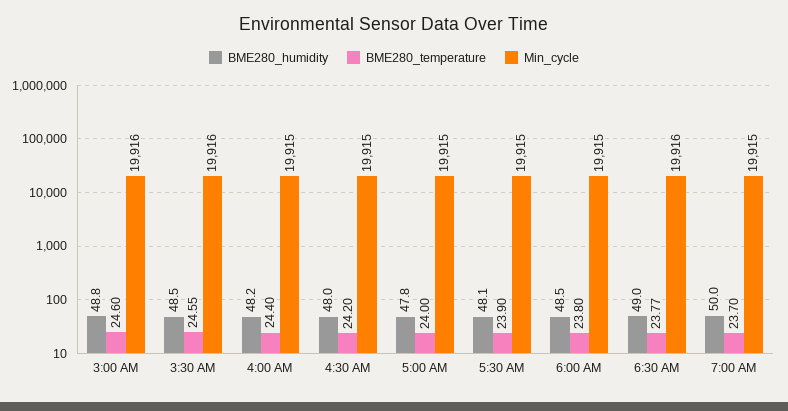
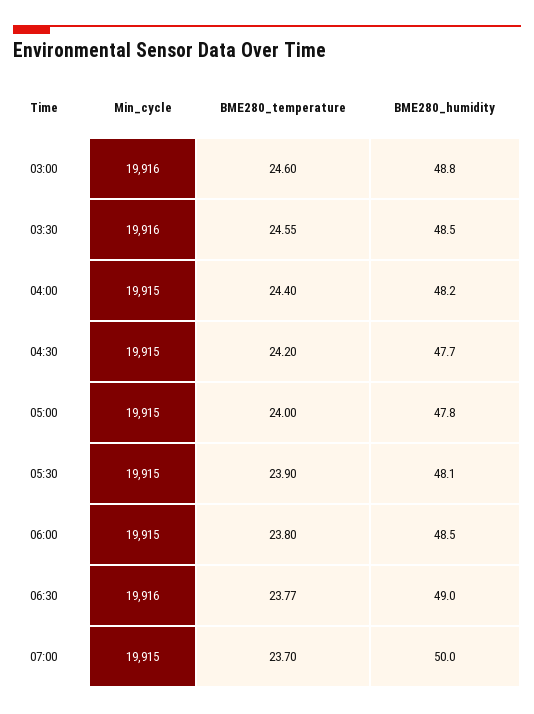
BME280_humidity, 4:30 AM: 48 -> 47.7

